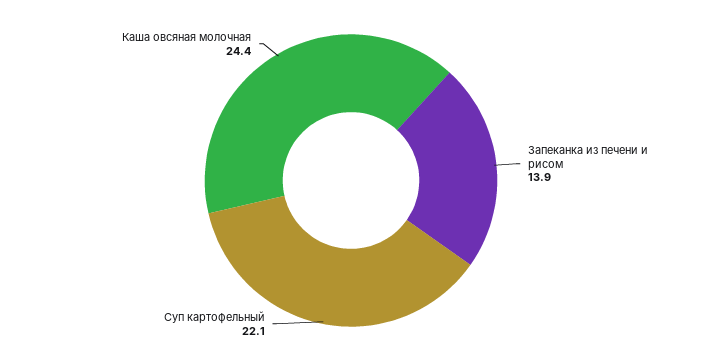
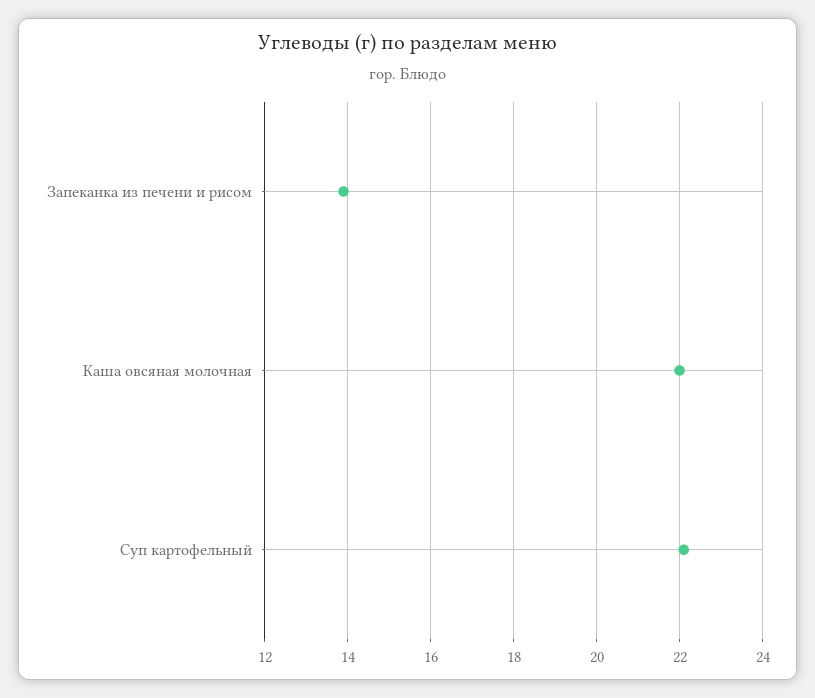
Каша овсяная молочная: 24.4 -> 22

